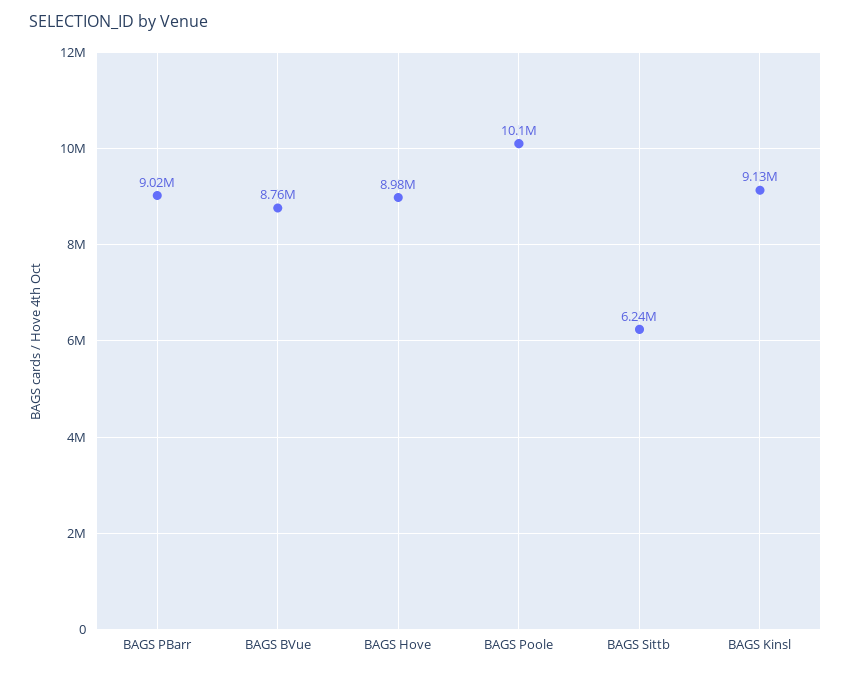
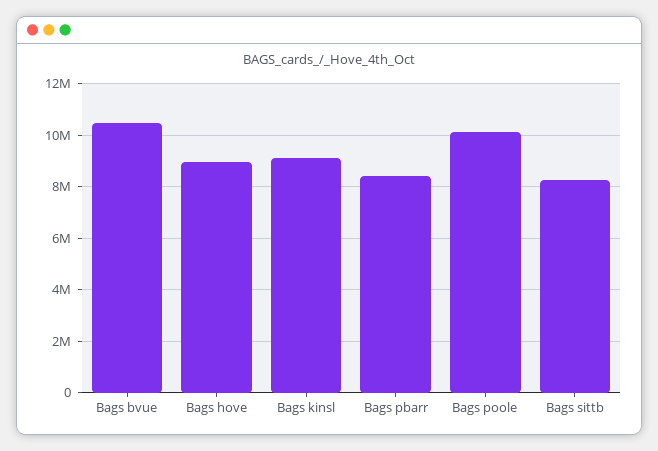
BAGS PBarr: 9020000 -> 8500000
BAGS BVue: 8760000 -> 10500000
BAGS Sittb: 6240000 -> 8250000

